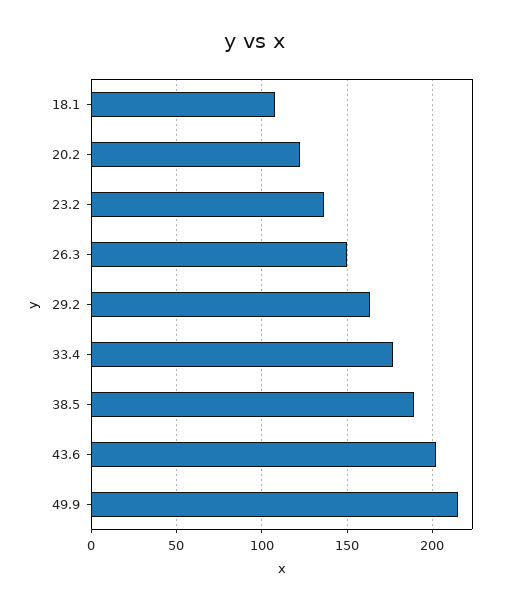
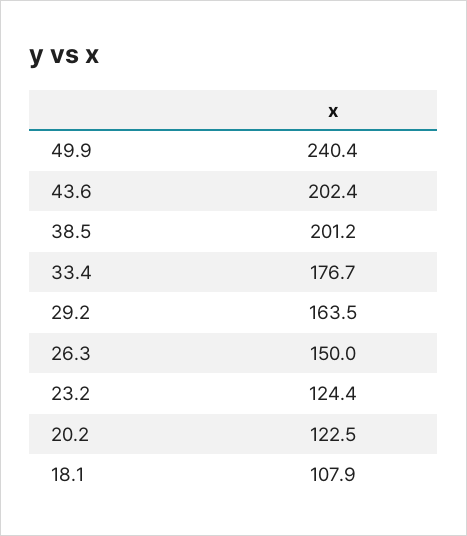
23.2: 135 -> 124.4
38.5: 190 -> 201.2
49.9: 215 -> 240.4

